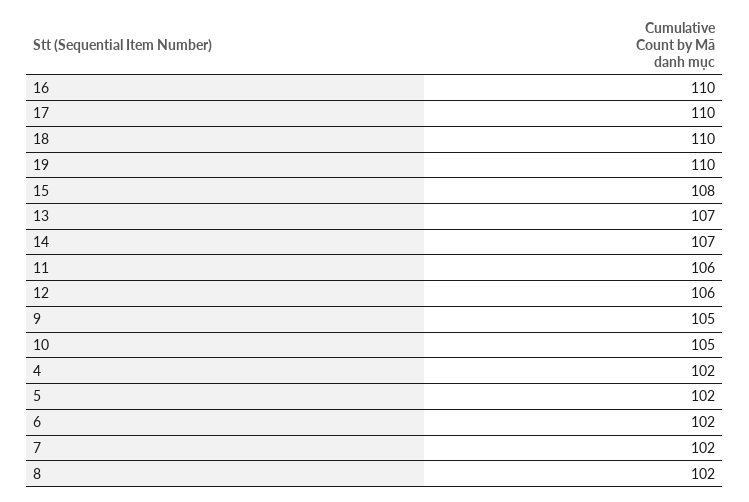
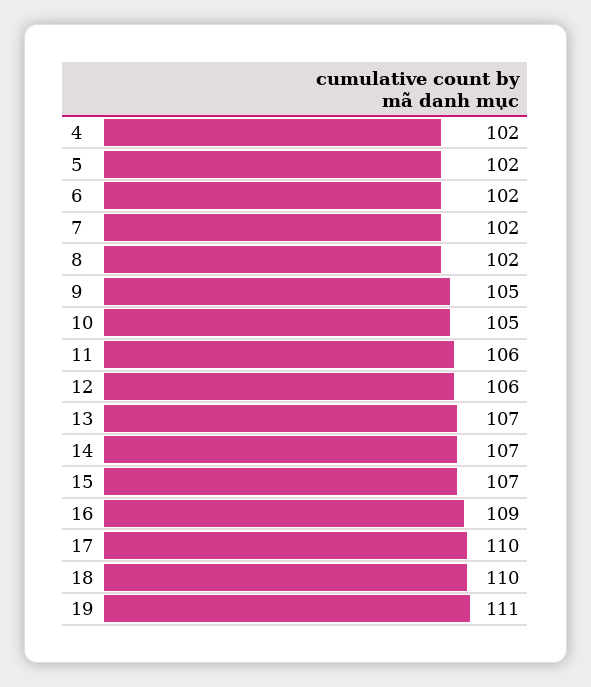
16: 110 -> 109
19: 110 -> 111
15: 108 -> 107

